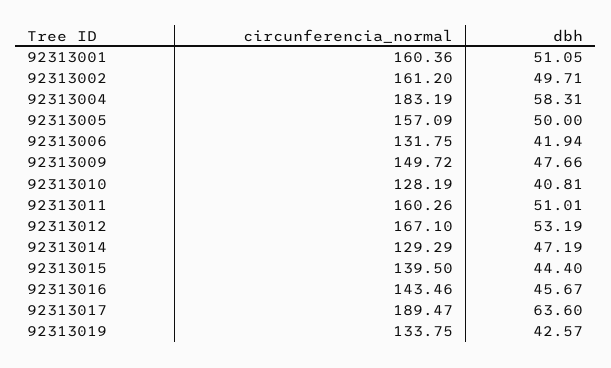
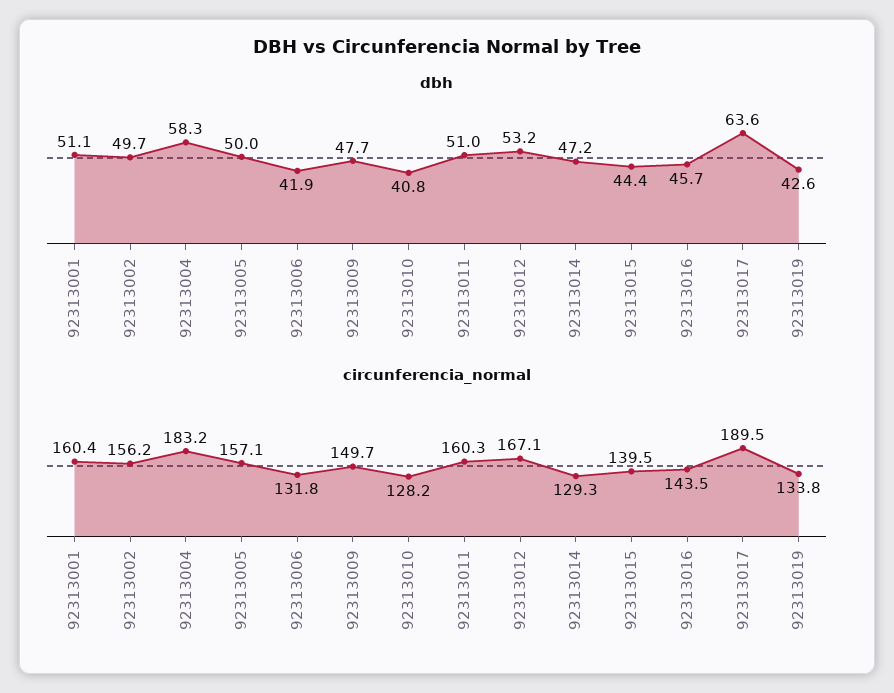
circunferencia_normal, 92313002: 161.2 -> 156.2

